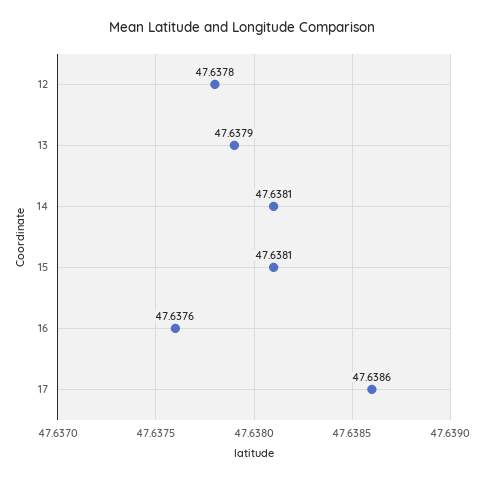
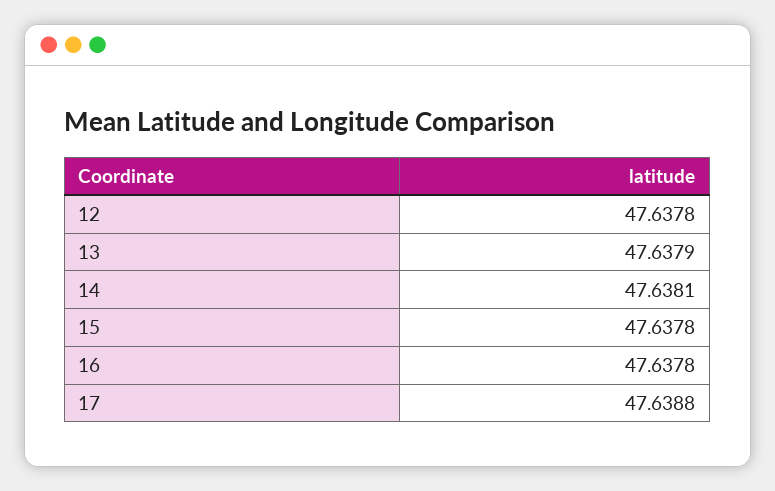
15: 47.6381 -> 47.6378
16: 47.6376 -> 47.6378
17: 47.6386 -> 47.6388

